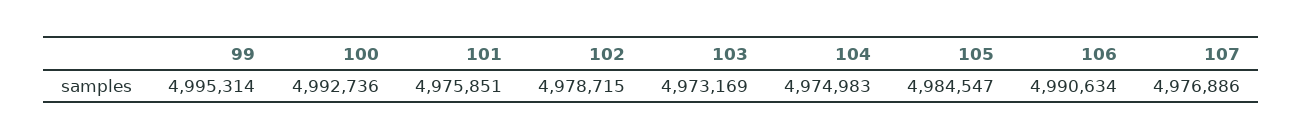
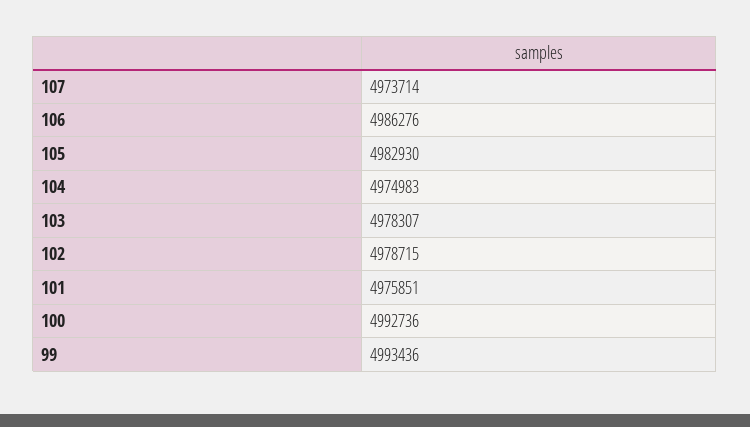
99: 4995314 -> 4993436
103: 4973169 -> 4978307
105: 4984547 -> 4982930
106: 4990634 -> 4986276
107: 4976886 -> 4973714

